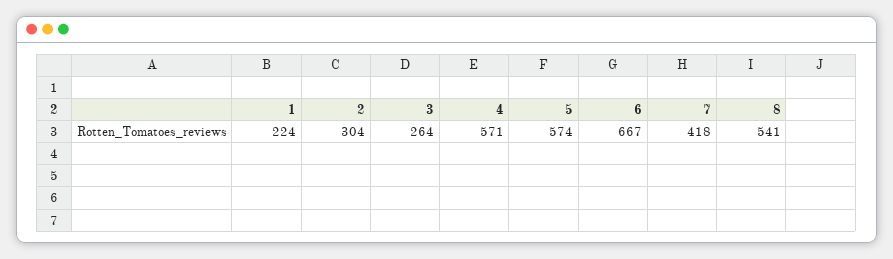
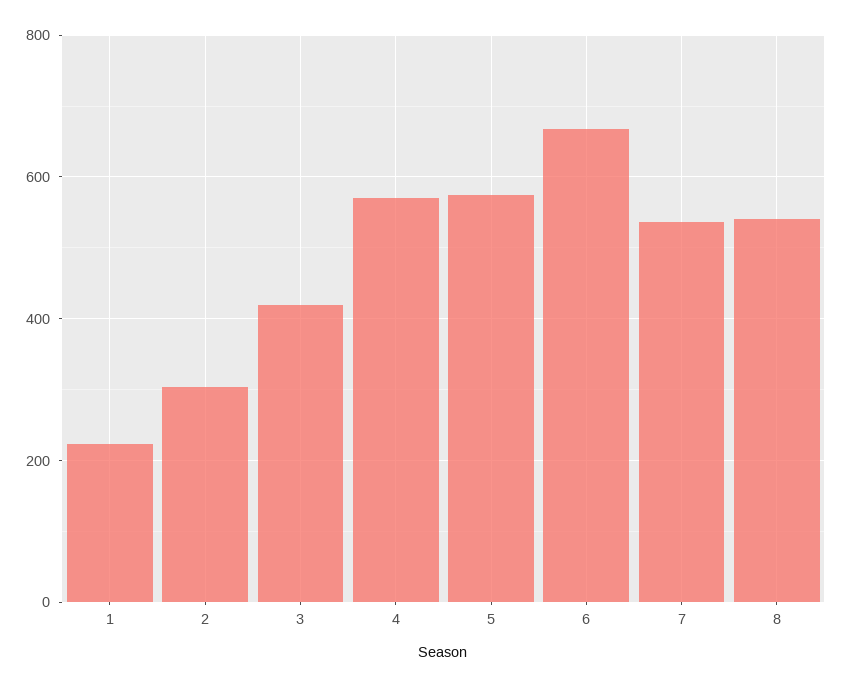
3: 264 -> 420
7: 418 -> 540

